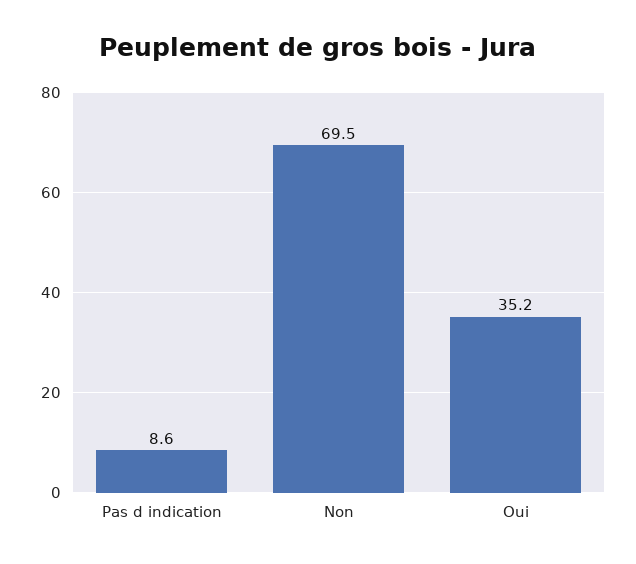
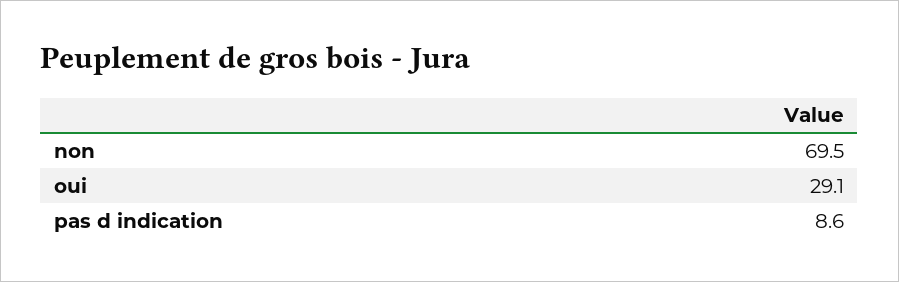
Oui: 35.2 -> 29.1

